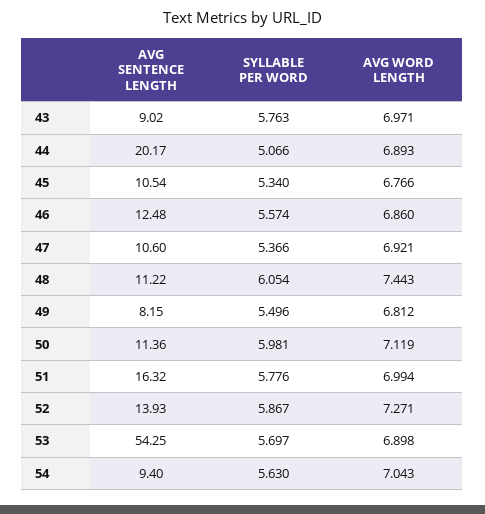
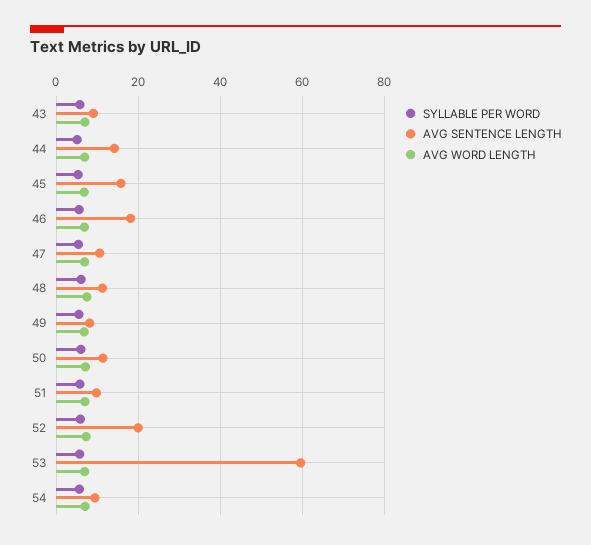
AVG SENTENCE LENGTH, 44: 20.17 -> 14
AVG SENTENCE LENGTH, 45: 10.54 -> 16
AVG SENTENCE LENGTH, 46: 12.48 -> 18
AVG SENTENCE LENGTH, 51: 16.32 -> 10
AVG SENTENCE LENGTH, 52: 13.93 -> 20
AVG SENTENCE LENGTH, 53: 54.25 -> 60

